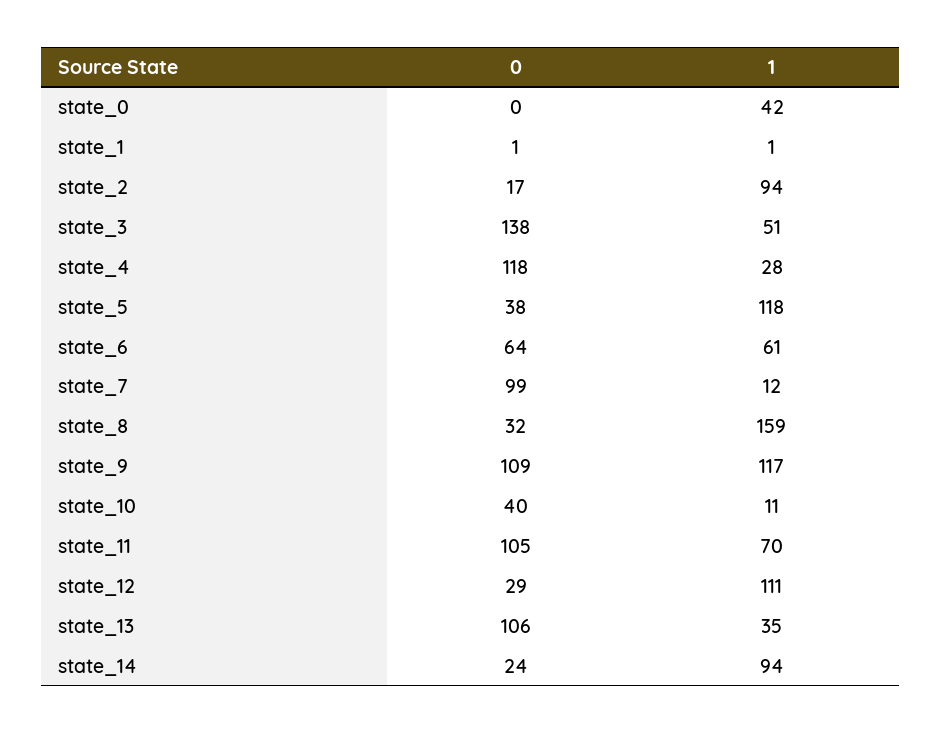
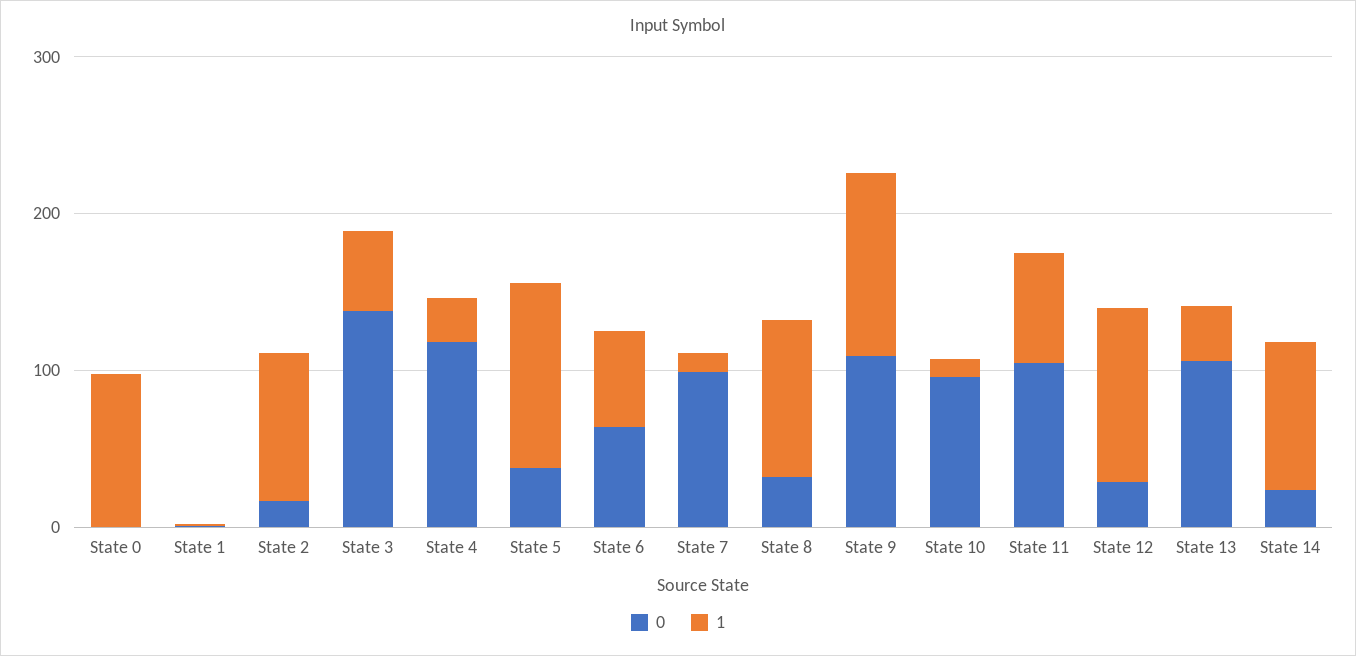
1, state_0: 42 -> 100
1, state_8: 159 -> 100
0, state_10: 40 -> 100

